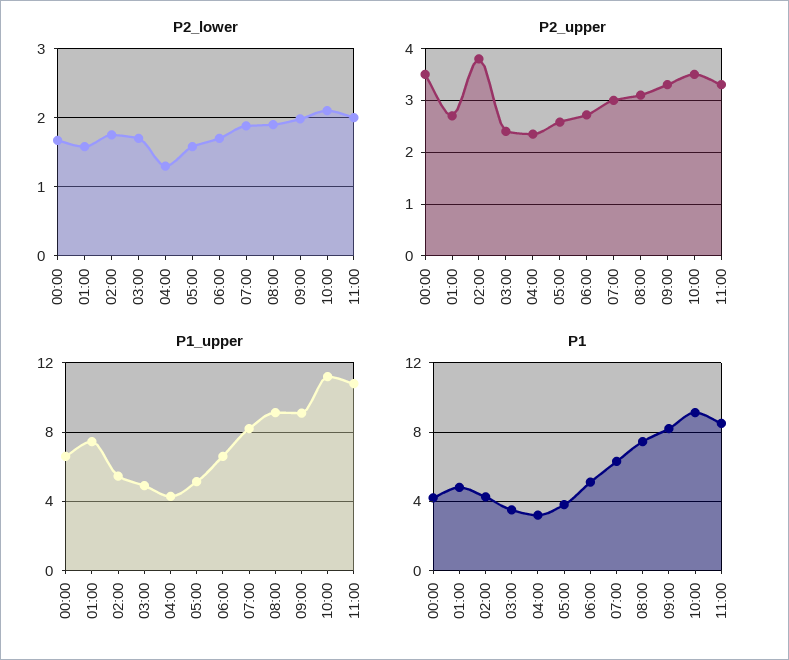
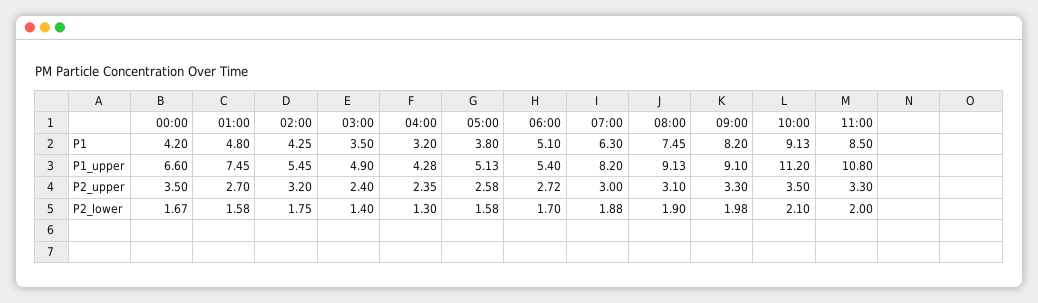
P2_lower, 03:00: 1.7 -> 1.4
P2_upper, 02:00: 3.8 -> 3.2
P1_upper, 06:00: 6.5 -> 5.4

